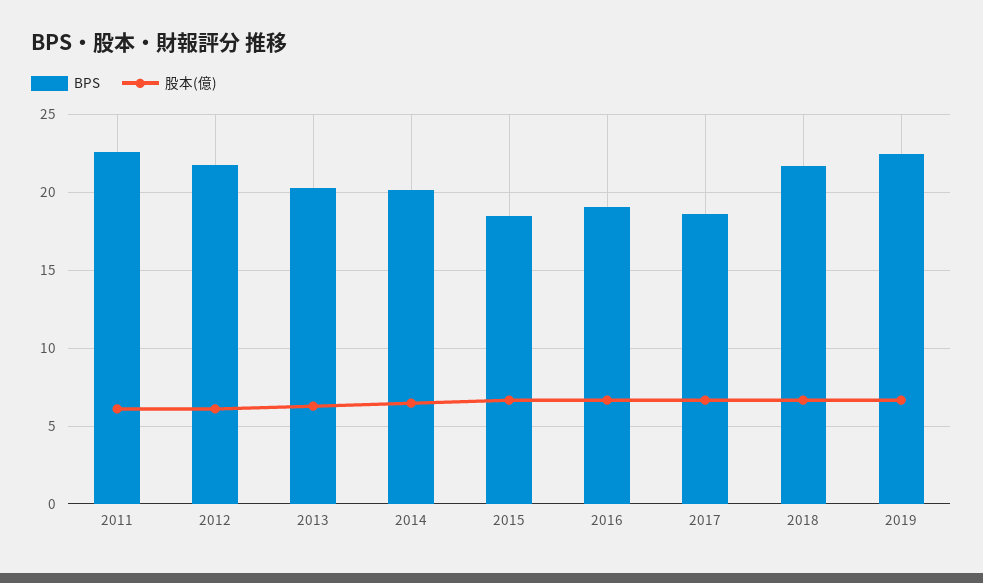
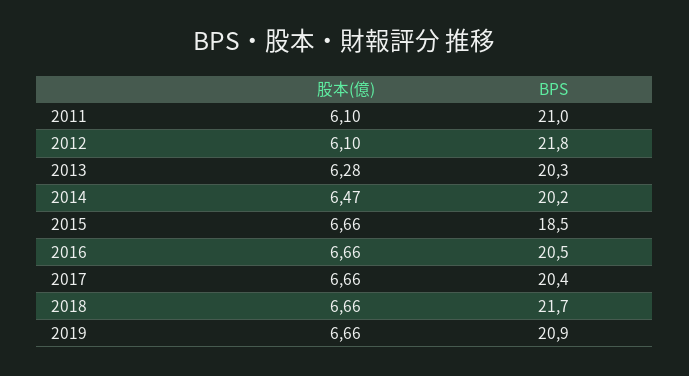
BPS, 2011: 22.5 -> 21
BPS, 2016: 19 -> 20.5
BPS, 2017: 18.5 -> 20.4
BPS, 2019: 22.5 -> 20.9

